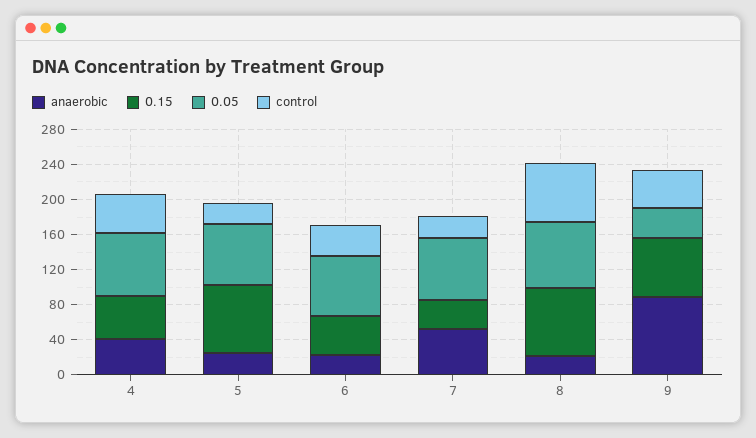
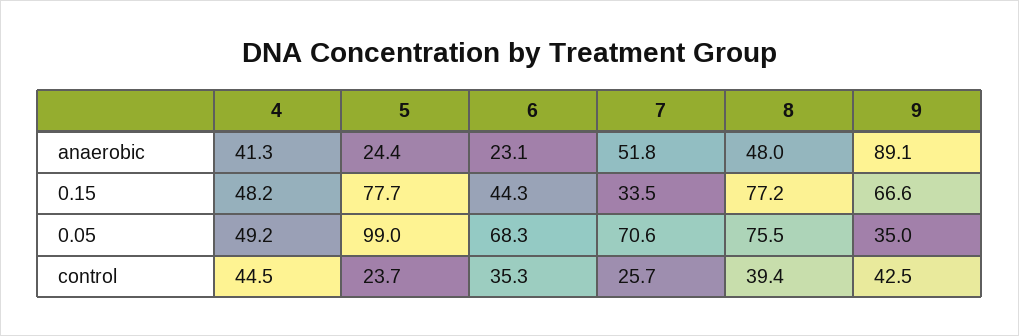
0.05, 4: 70 -> 49.2
0.05, 5: 70 -> 99
anaerobic, 8: 20 -> 48
control, 8: 70 -> 39.4

